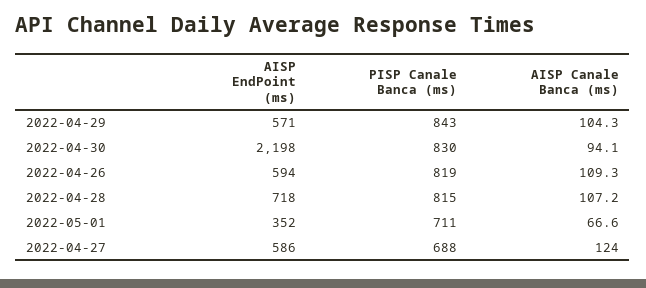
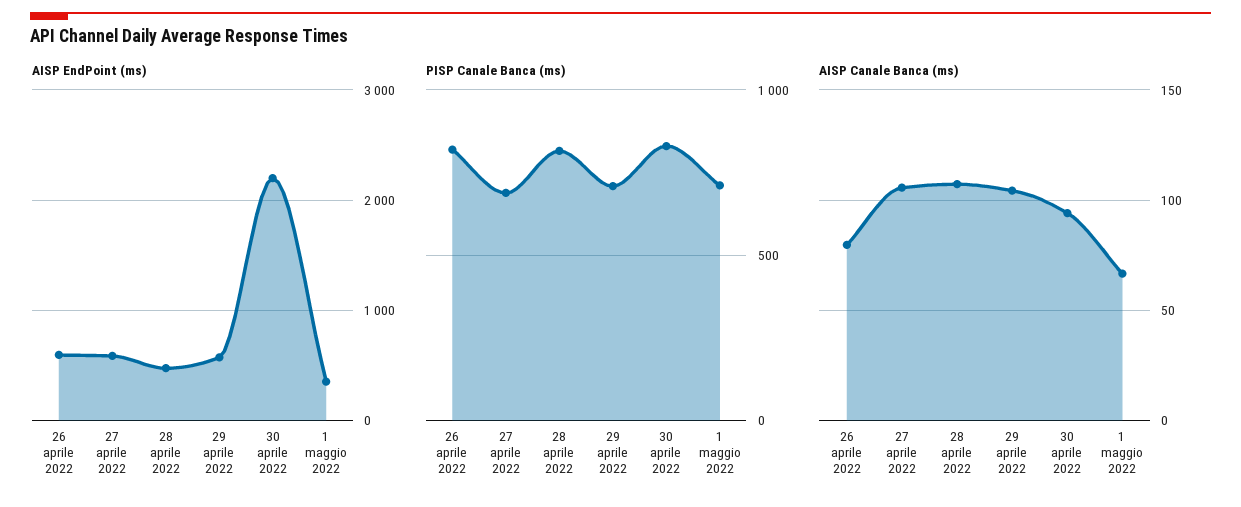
PISP Canale Banca (ms), 2022-04-29: 843 -> 700
AISP Canale Banca (ms), 2022-04-26: 109.3 -> 80
AISP EndPoint (ms), 2022-04-28: 718 -> 500
AISP Canale Banca (ms), 2022-04-27: 124 -> 105

